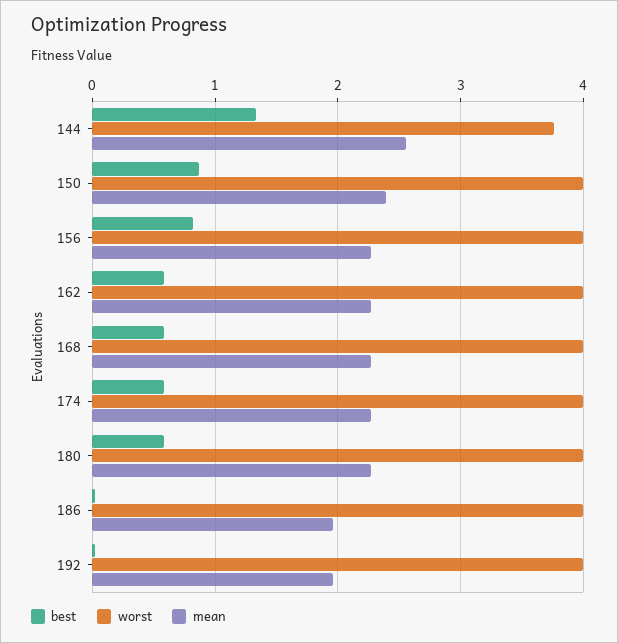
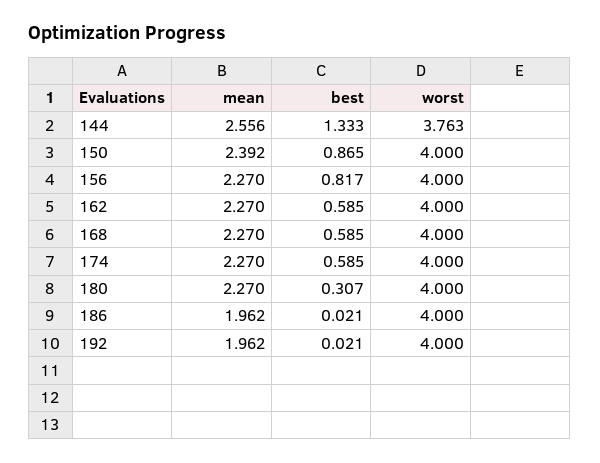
best, 180: 0.6 -> 0.307

